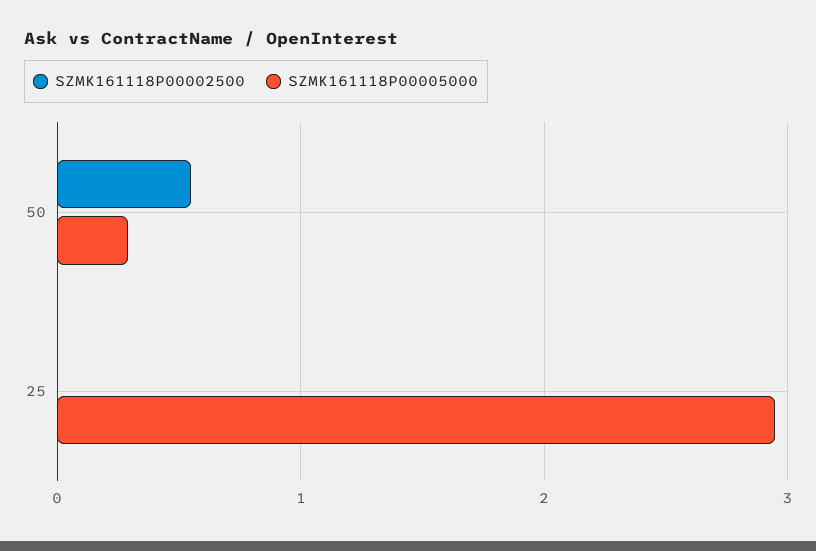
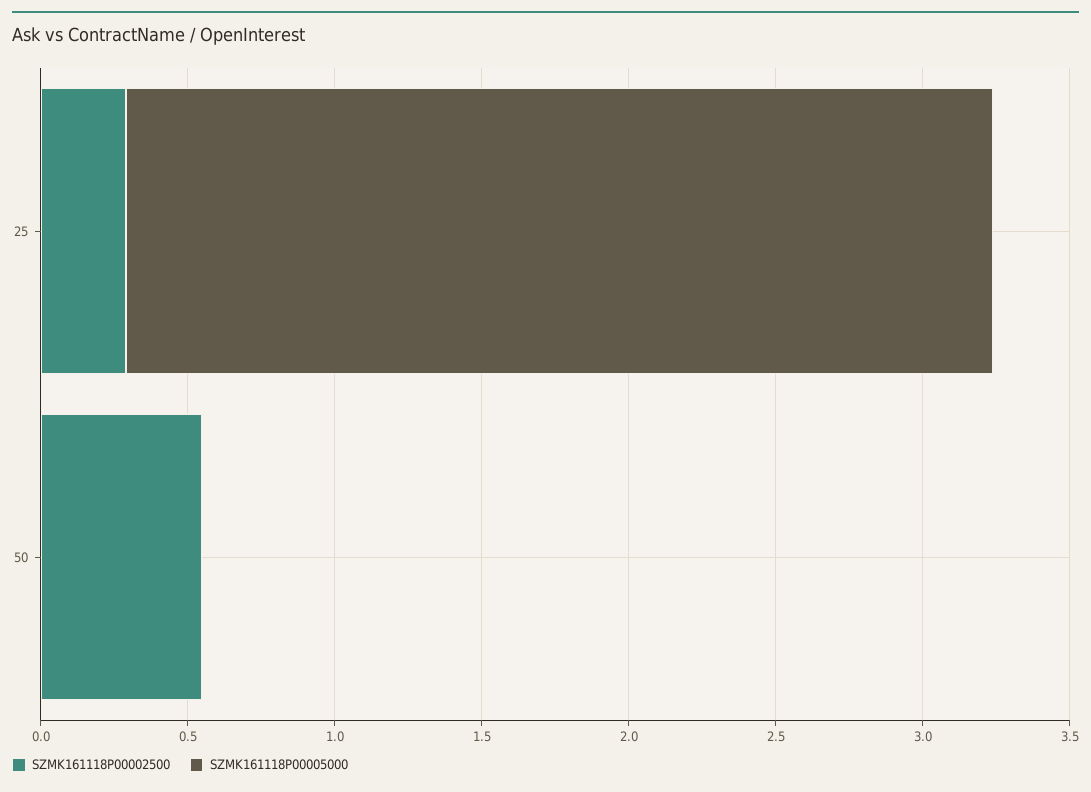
SZMK161118P00005000, 50: 0.3 -> 0
SZMK161118P00002500, 25: 0 -> 0.3

